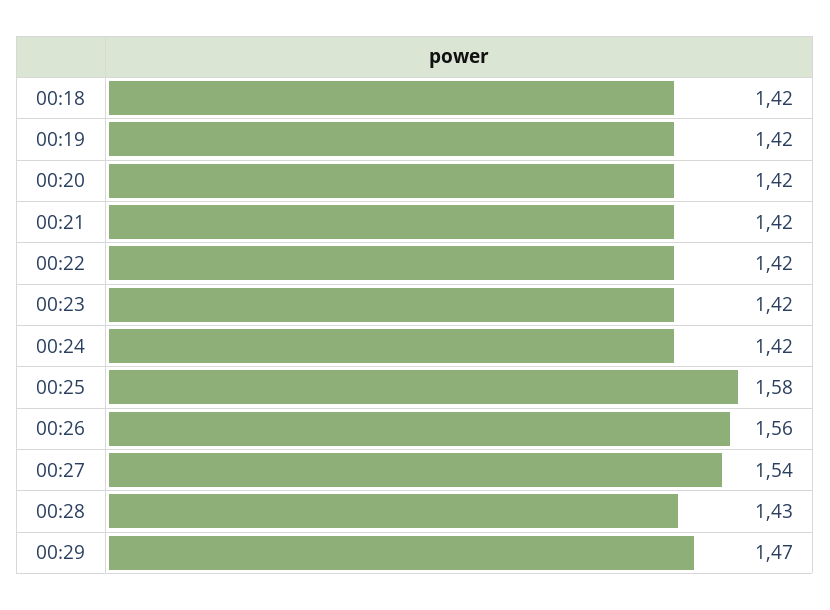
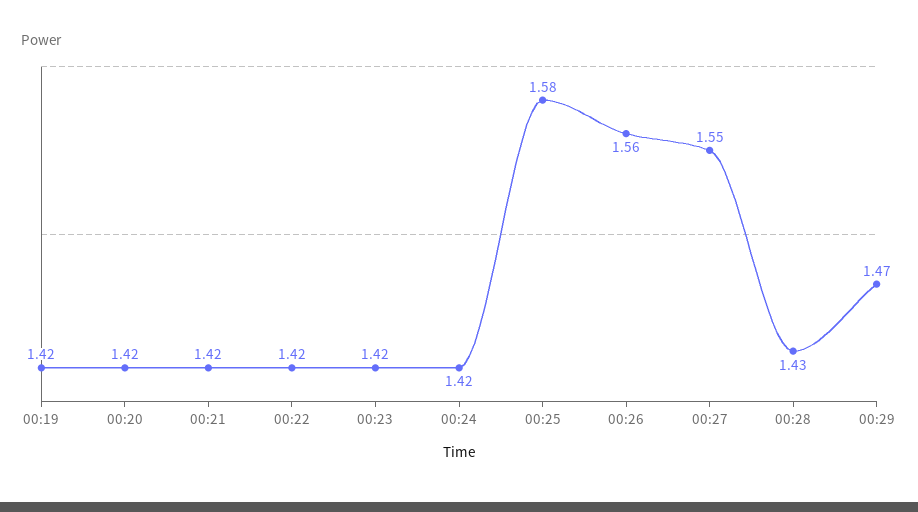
00:18: 1.42 -> none
00:27: 1.54 -> 1.55

